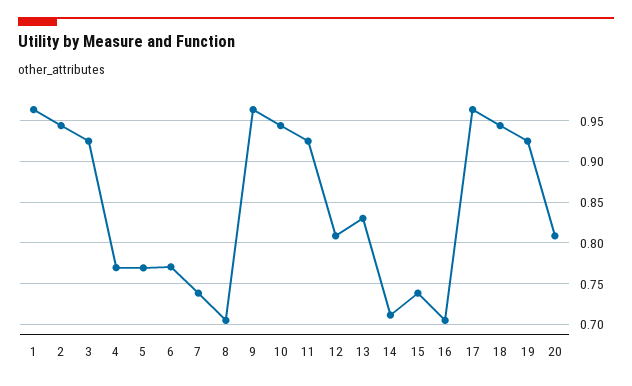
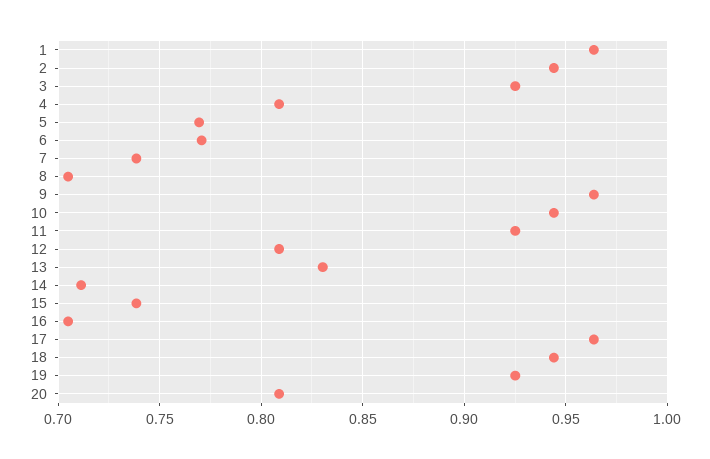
4: 0.77 -> 0.81

